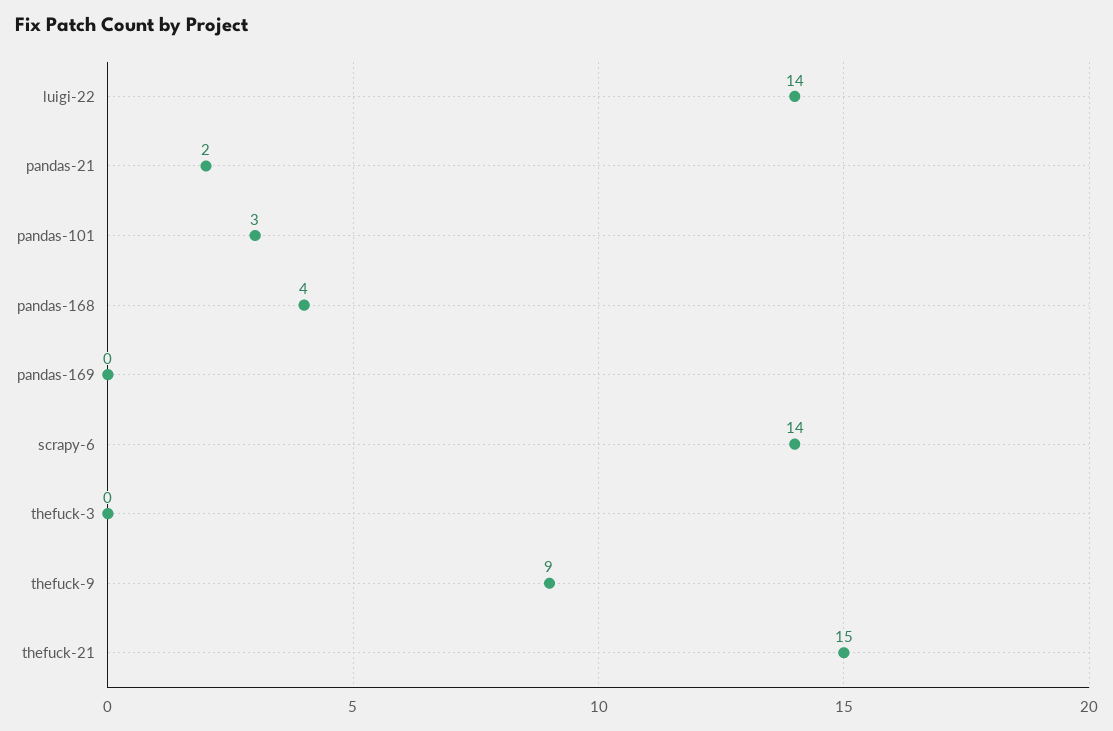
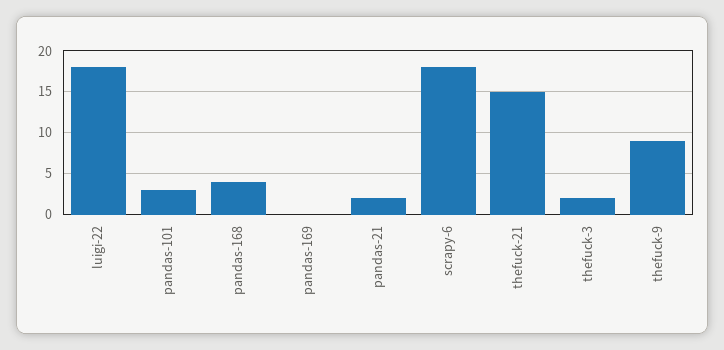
luigi-22: 14 -> 18
scrapy-6: 14 -> 18
thefuck-3: 0 -> 2

